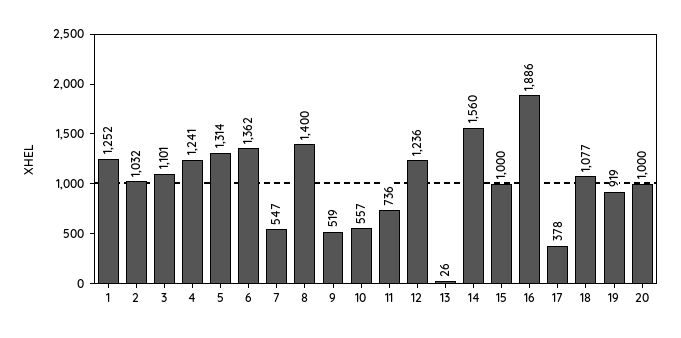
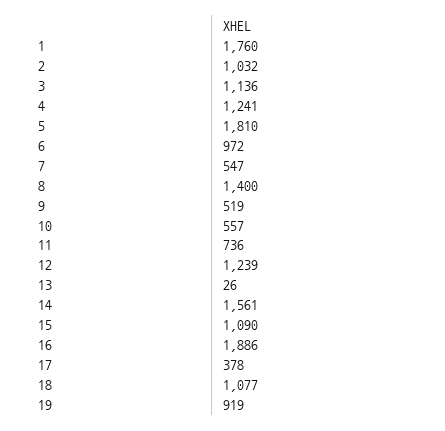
1: 1252 -> 1760
3: 1101 -> 1136
5: 1314 -> 1810
6: 1362 -> 972
12: 1236 -> 1239
14: 1560 -> 1561
15: 1000 -> 1090
20: 1000 -> none

